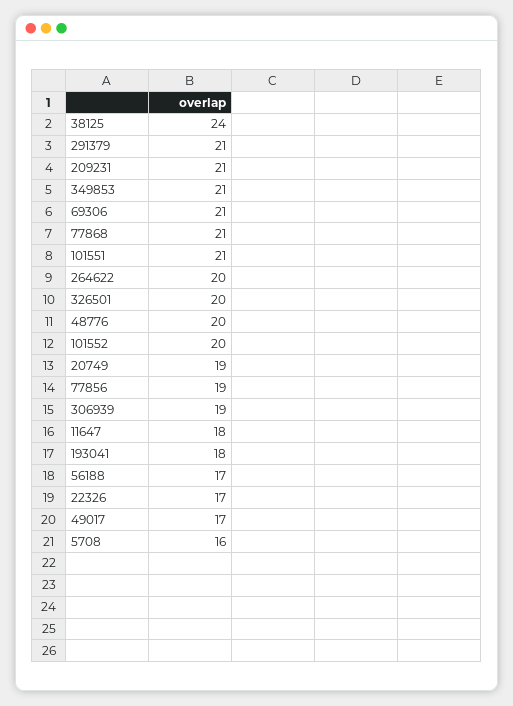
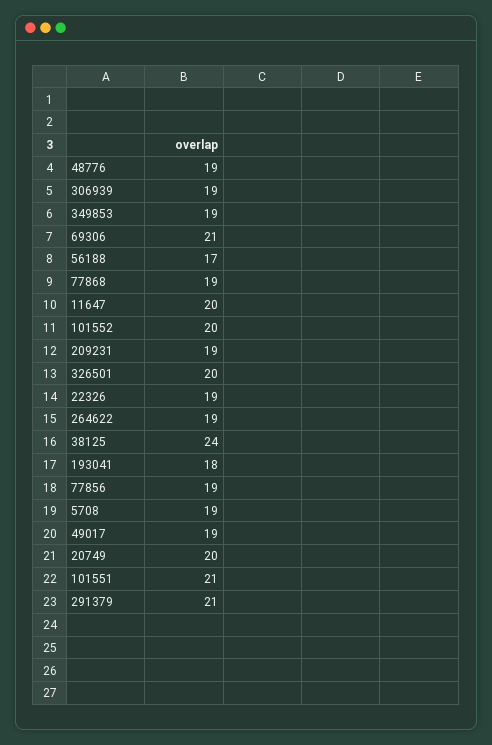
209231: 21 -> 19
349853: 21 -> 19
77868: 21 -> 19
264622: 20 -> 19
48776: 20 -> 19
20749: 19 -> 20
11647: 18 -> 20
22326: 17 -> 19
49017: 17 -> 19
5708: 16 -> 19

